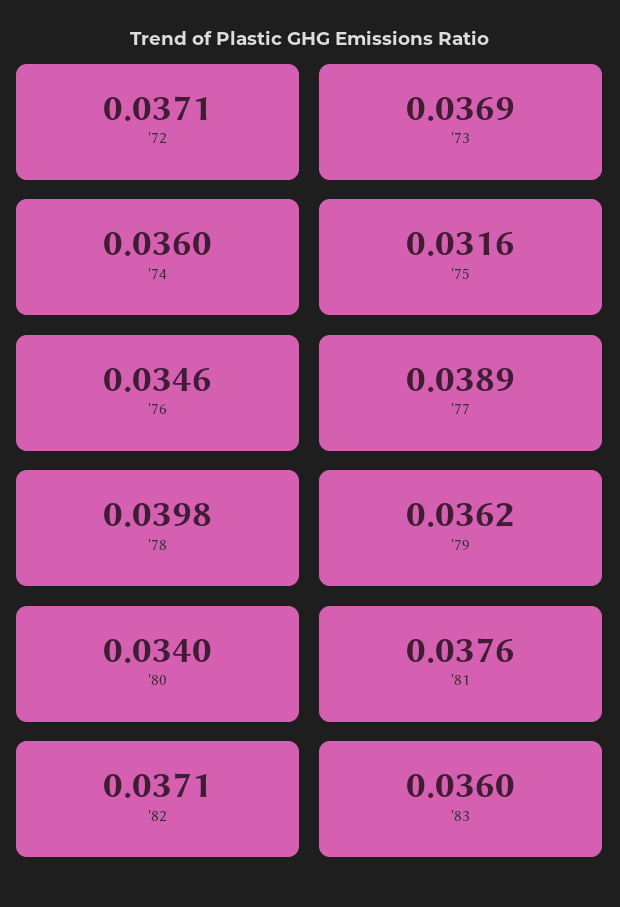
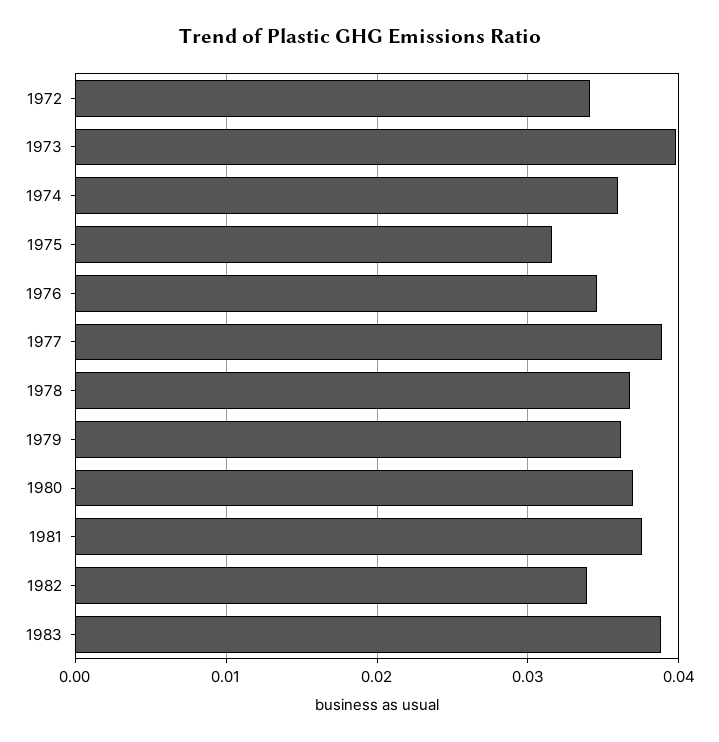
'72: 0.0371 -> 0.034
'73: 0.0369 -> 0.04
'78: 0.0398 -> 0.037
'80: 0.034 -> 0.037
'82: 0.0371 -> 0.034
'83: 0.036 -> 0.039

